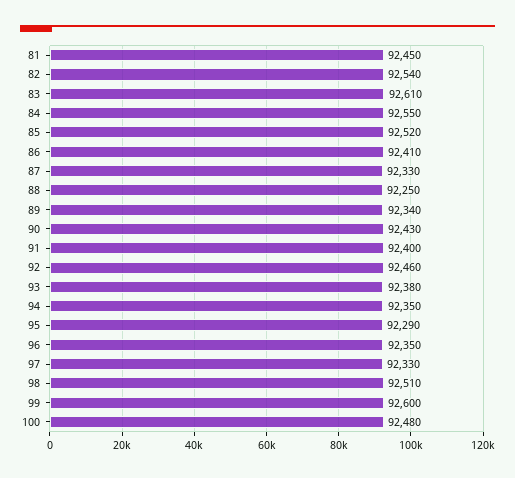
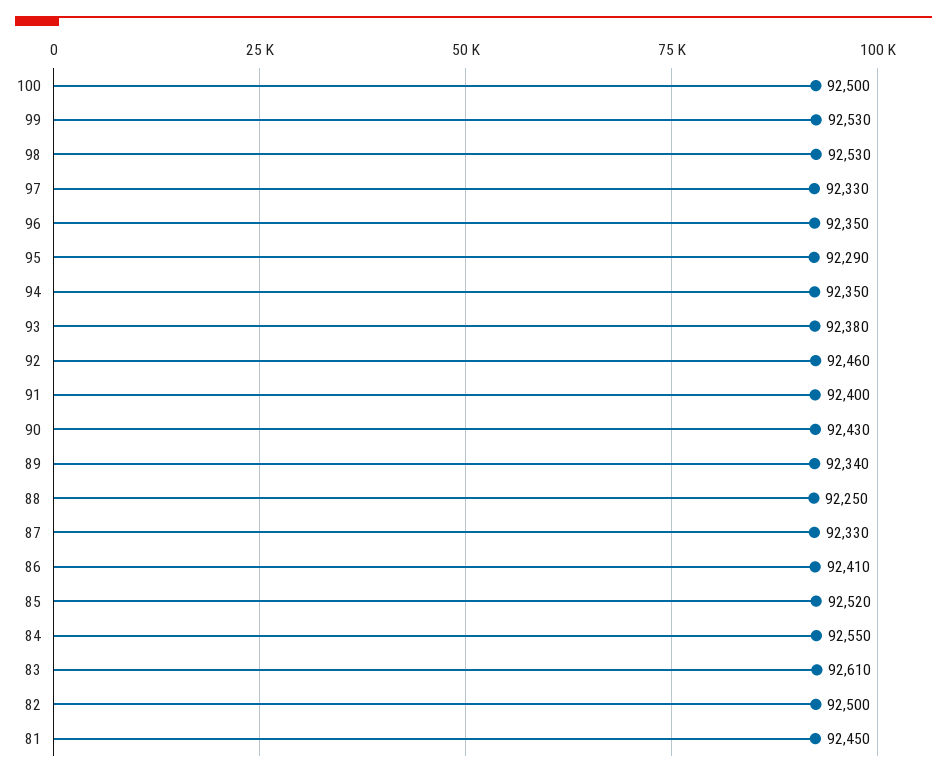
82: 92540 -> 92500
98: 92510 -> 92530
99: 92600 -> 92530
100: 92480 -> 92500

